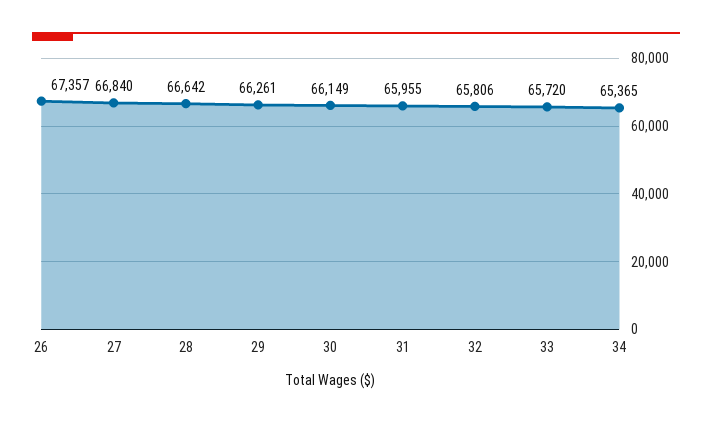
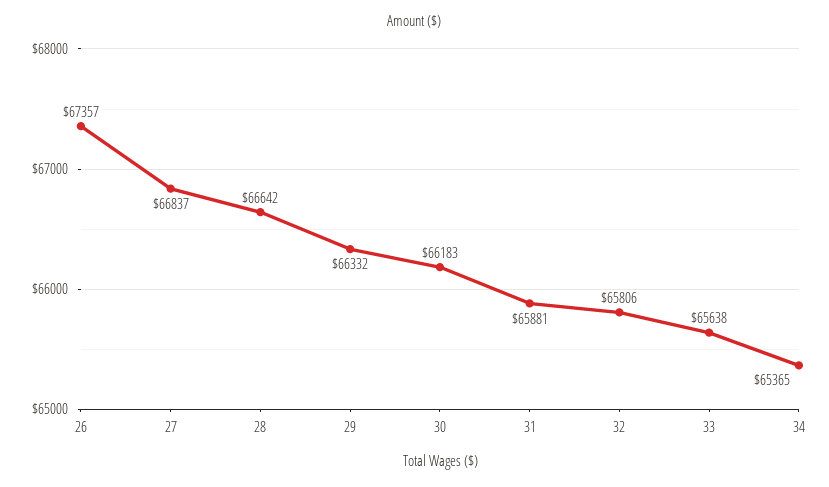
27: 66840 -> 66837
29: 66261 -> 66332
30: 66149 -> 66183
31: 65955 -> 65881
33: 65720 -> 65638

